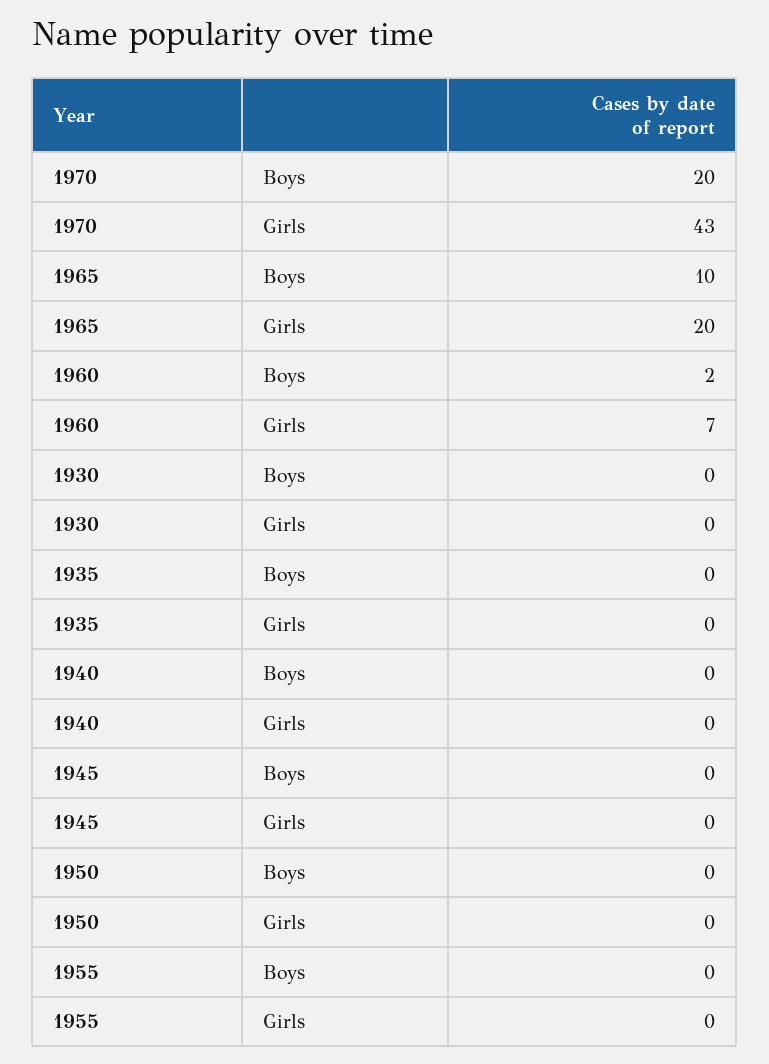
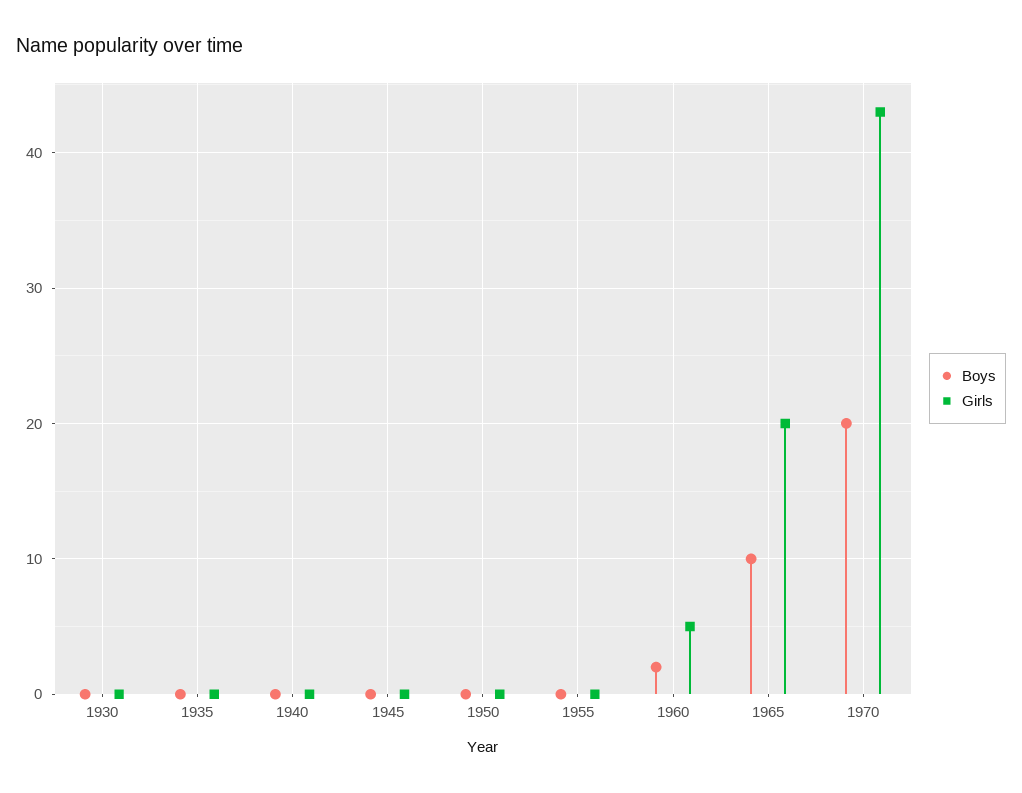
Girls, 1960: 7 -> 5

